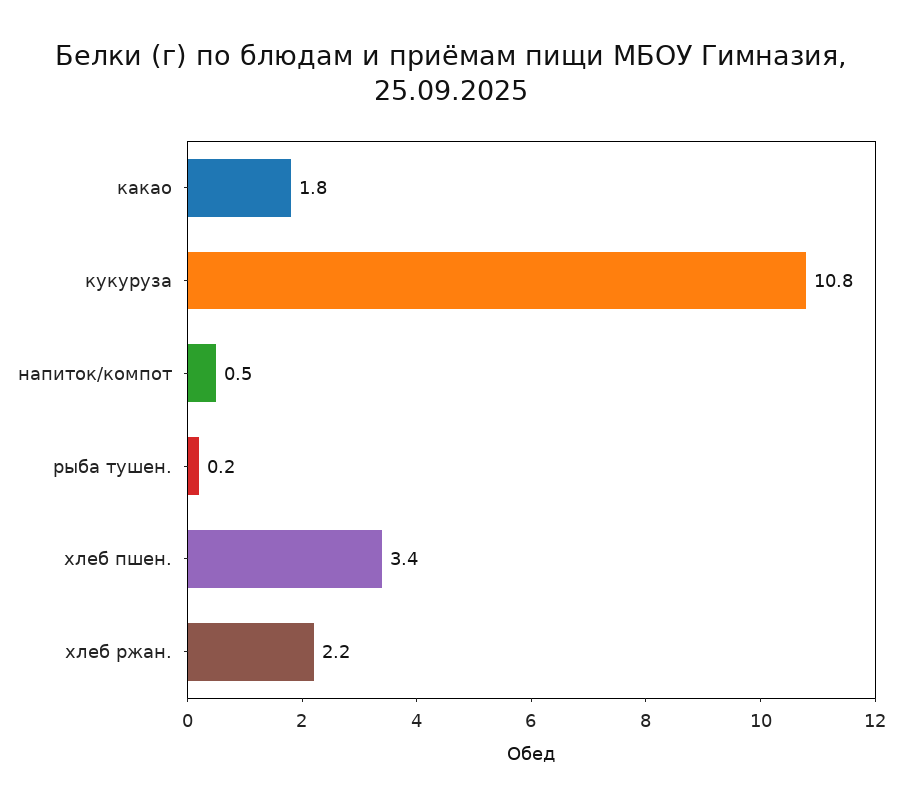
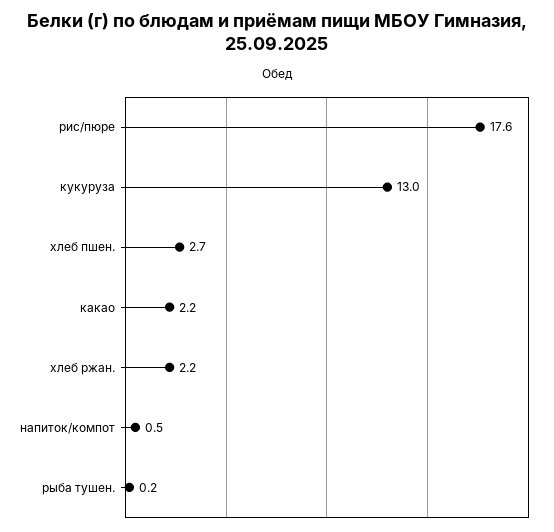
какао: 1.8 -> 2.2
кукуруза: 10.8 -> 13
хлеб пшен.: 3.4 -> 2.7
рис/пюре: none -> 17.6

